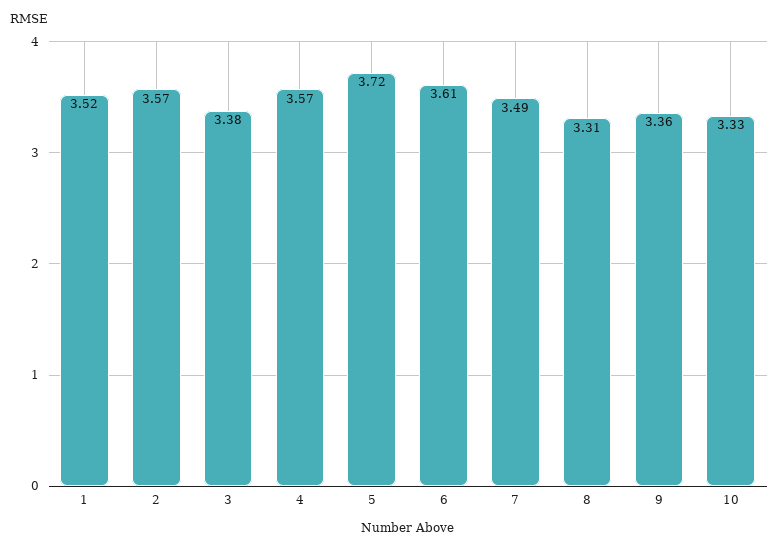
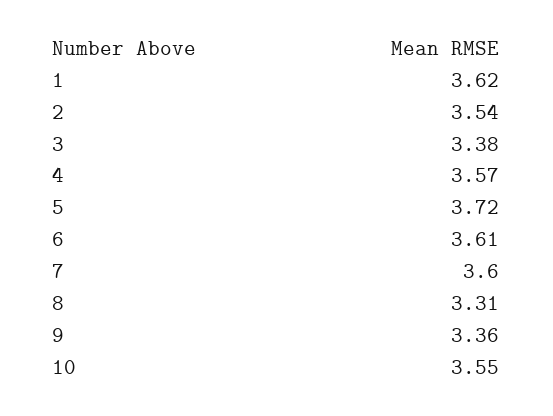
1: 3.52 -> 3.62
2: 3.57 -> 3.54
7: 3.49 -> 3.6
10: 3.33 -> 3.55

